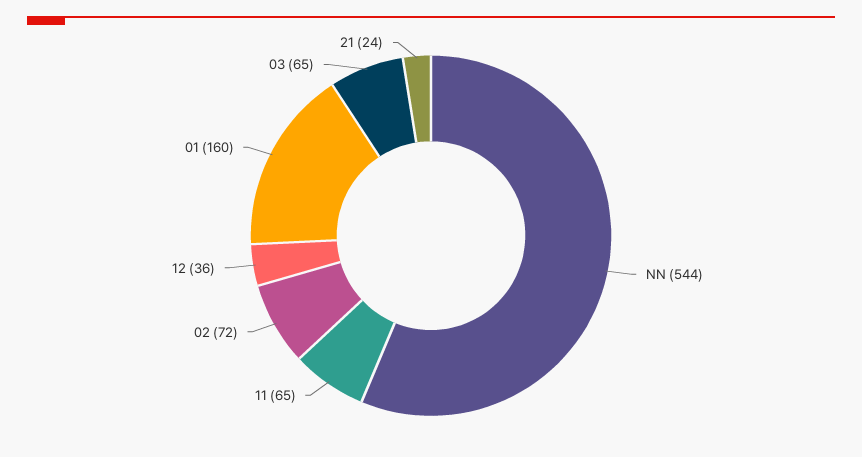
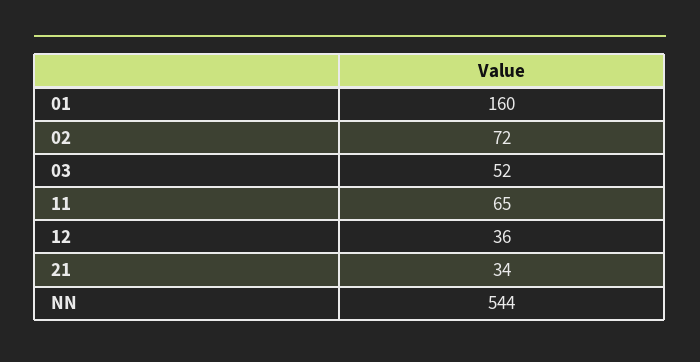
03: 65 -> 52
21: 24 -> 34

